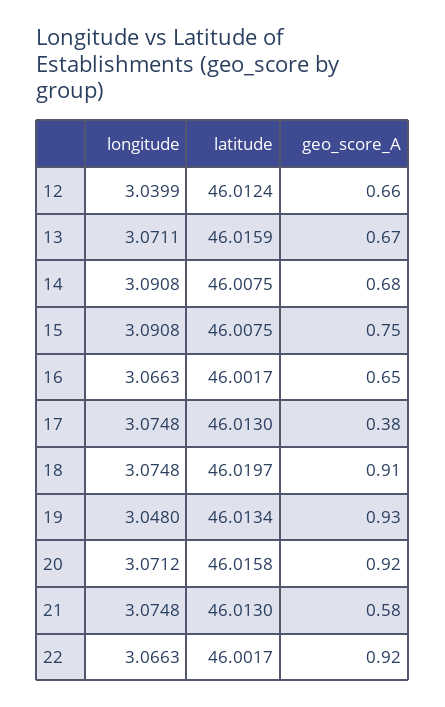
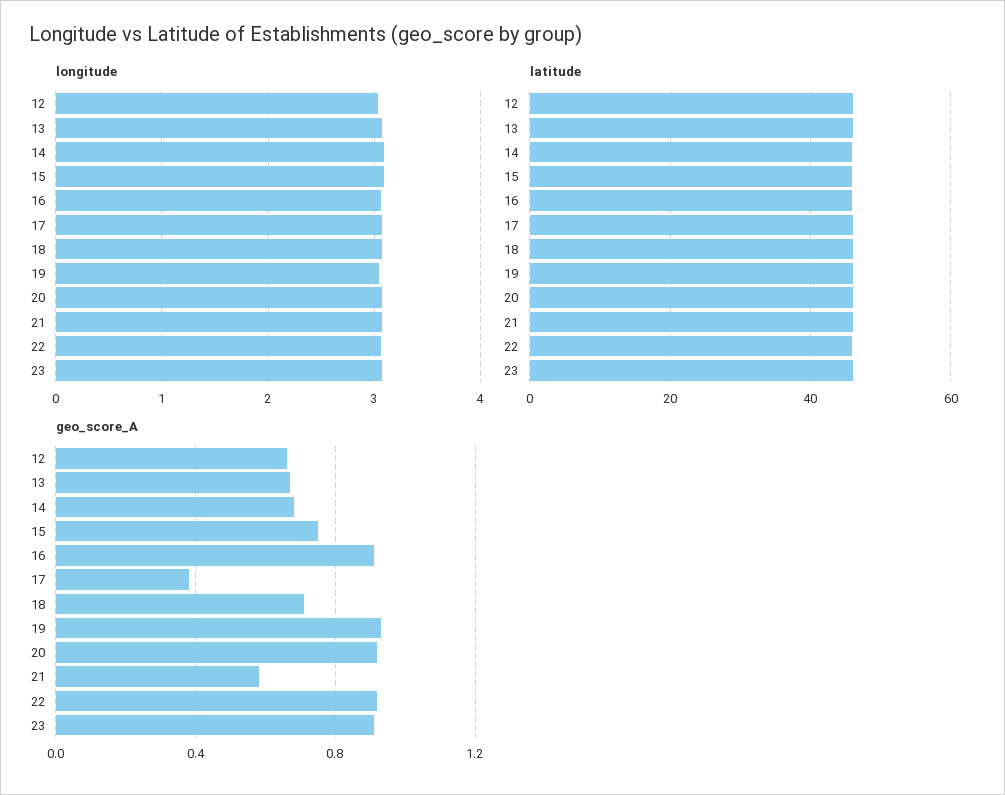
geo_score_A, 16: 0.65 -> 0.9
geo_score_A, 18: 0.91 -> 0.7
longitude, 23: none -> 3.1
latitude, 23: none -> 46
geo_score_A, 23: none -> 0.9

